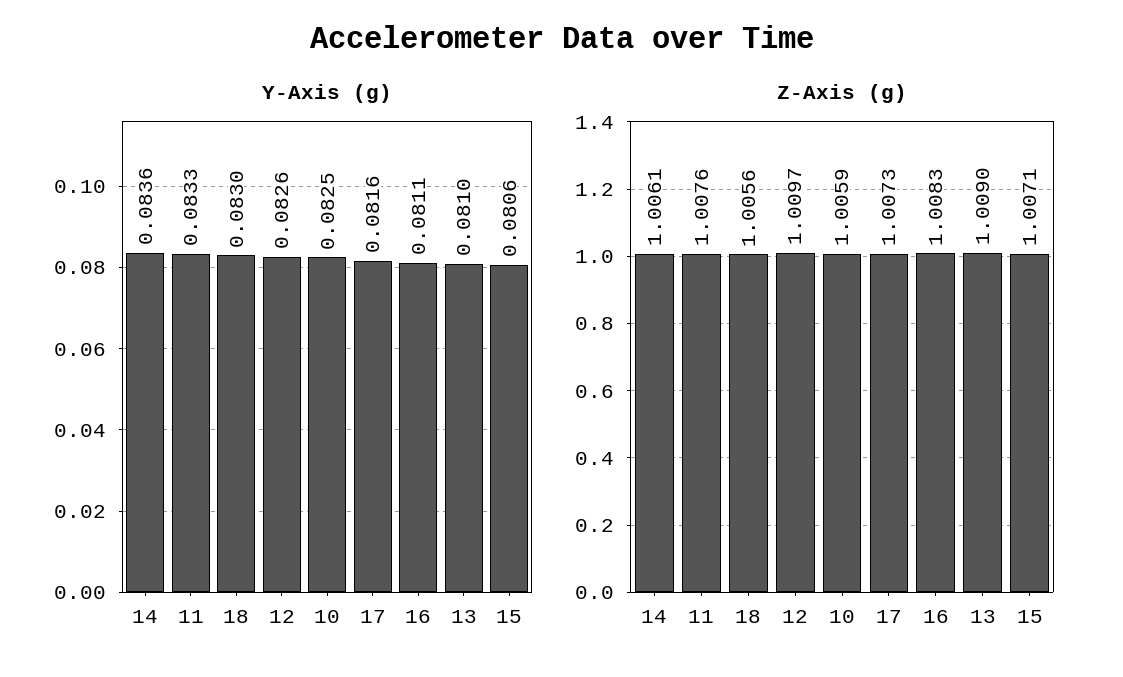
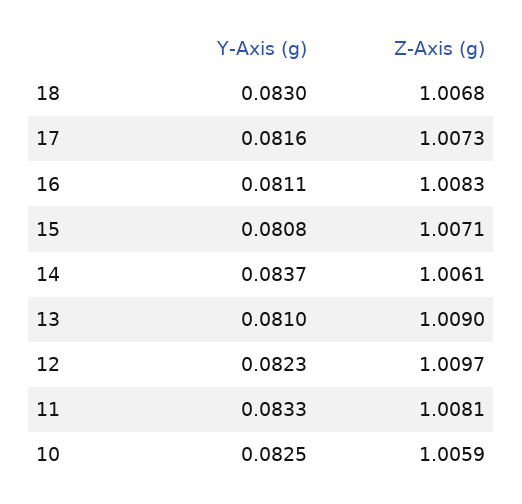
Y-Axis (g), 14: 0.0836 -> 0.0837
Y-Axis (g), 12: 0.0826 -> 0.0823
Y-Axis (g), 15: 0.0806 -> 0.0808
Z-Axis (g), 11: 1.0076 -> 1.0081
Z-Axis (g), 18: 1.0056 -> 1.0068

